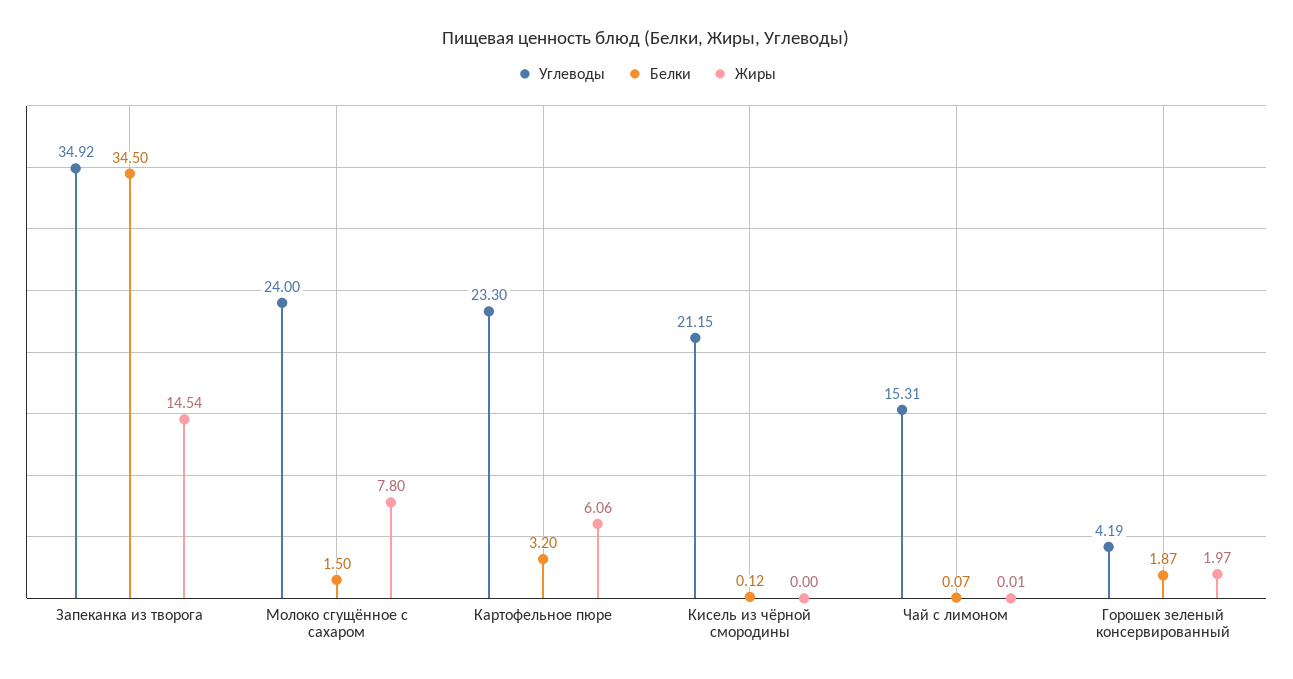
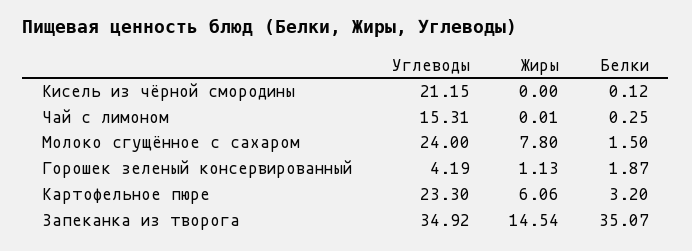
Белки, Запеканка из творога: 34.5 -> 35.07
Белки, Чай с лимоном: 0.07 -> 0.25
Жиры, Горошек зеленый консервированный: 1.97 -> 1.13

